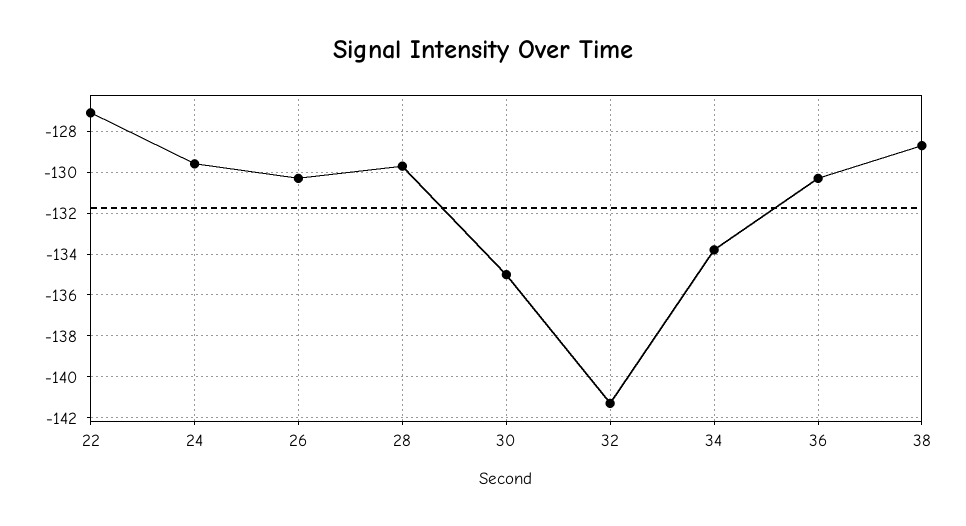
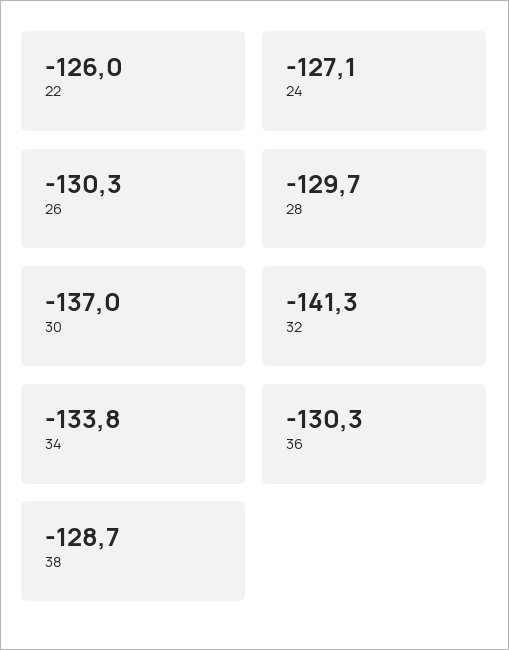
22: -127 -> -126
24: -129.5 -> -127.1
30: -135 -> -137

